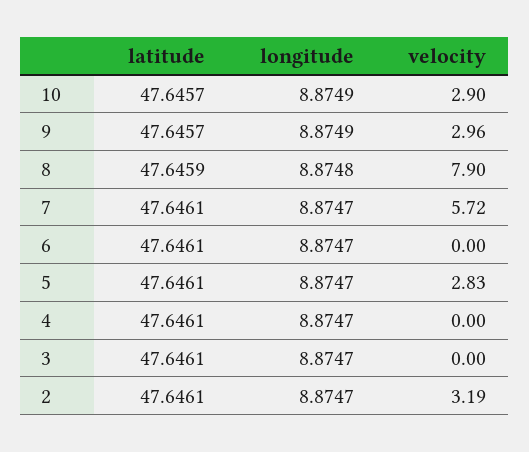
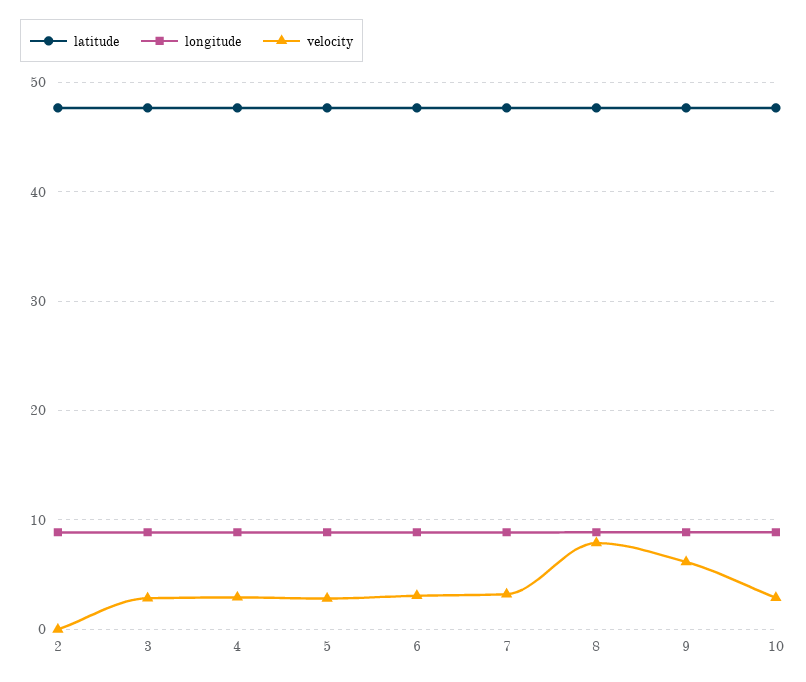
velocity, 9: 2.96 -> 6
velocity, 7: 5.72 -> 3
velocity, 6: 0 -> 3
velocity, 4: 0 -> 3
velocity, 3: 0 -> 3
velocity, 2: 3.19 -> 0

